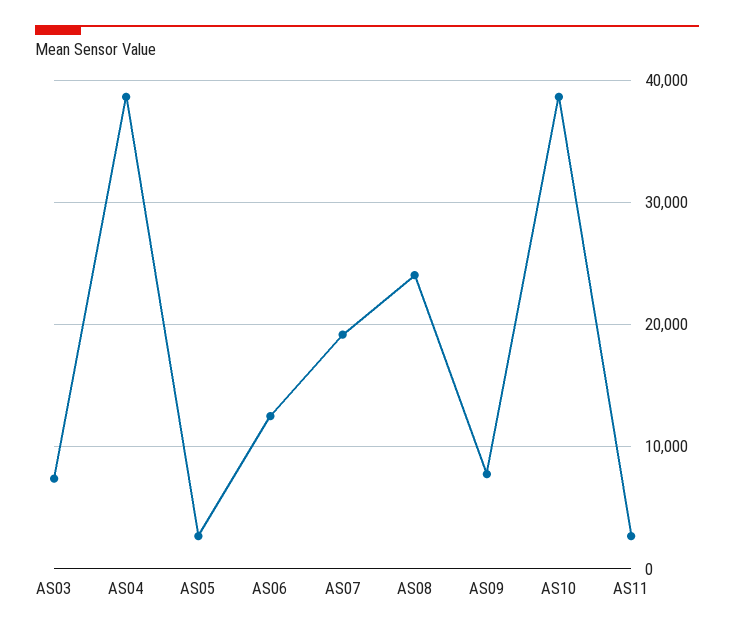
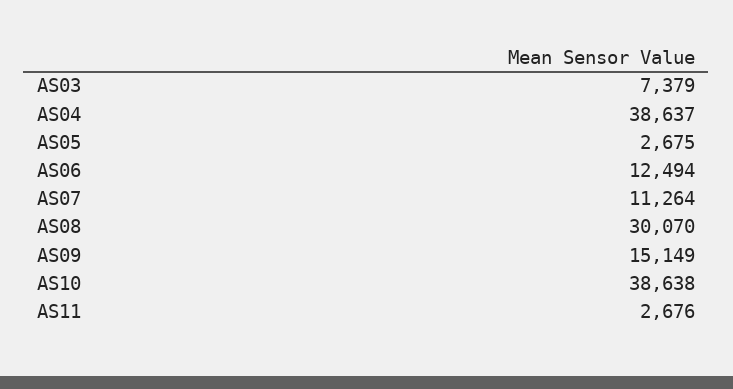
AS07: 19000 -> 11264
AS08: 24000 -> 30070
AS09: 8000 -> 15149

